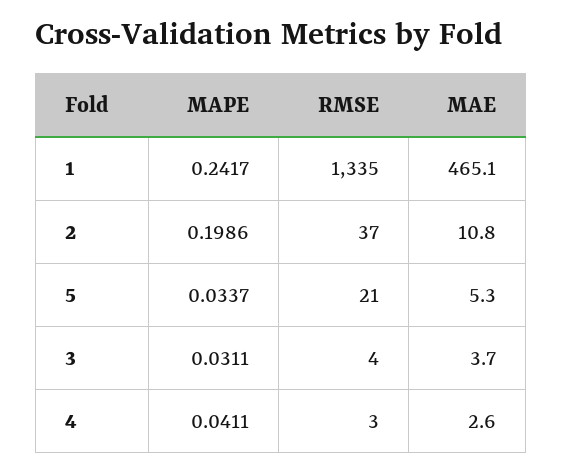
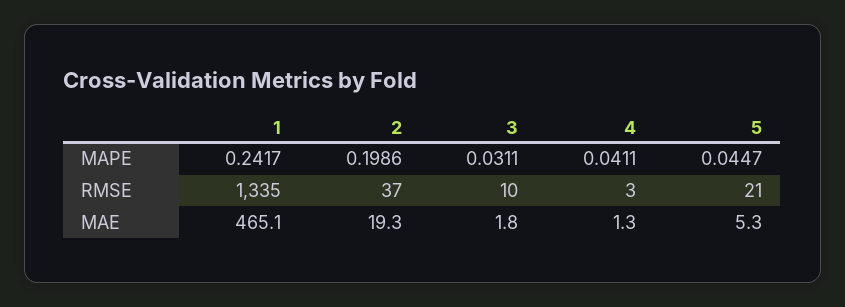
MAE, 2: 10.8 -> 19.3
MAPE, 5: 0.0337 -> 0.0447
RMSE, 3: 4 -> 10
MAE, 3: 3.7 -> 1.8
MAE, 4: 2.6 -> 1.3

